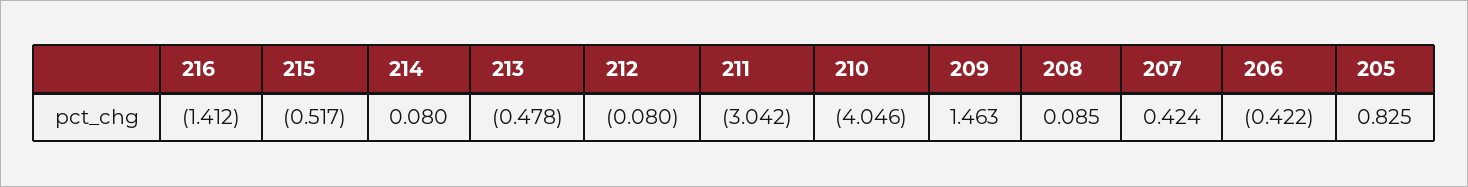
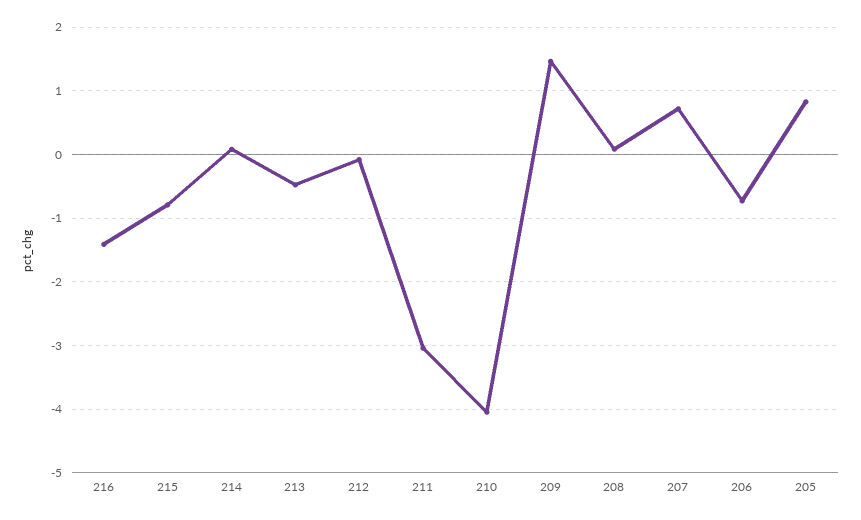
215: -0.517 -> -0.8
207: 0.424 -> 0.7
206: -0.422 -> -0.7

